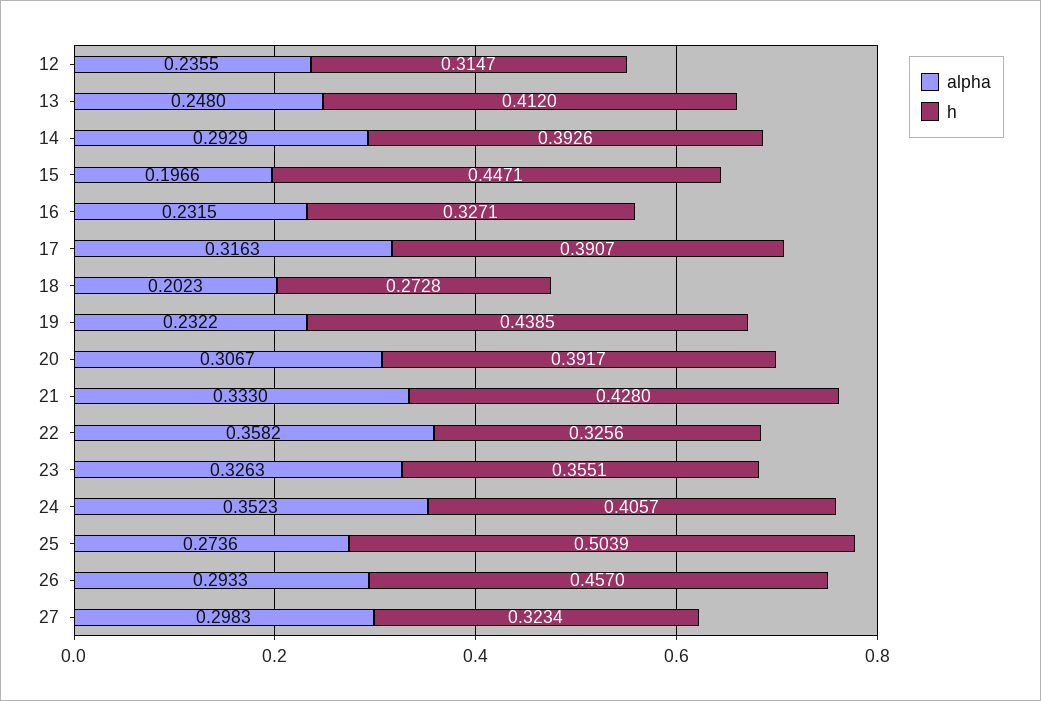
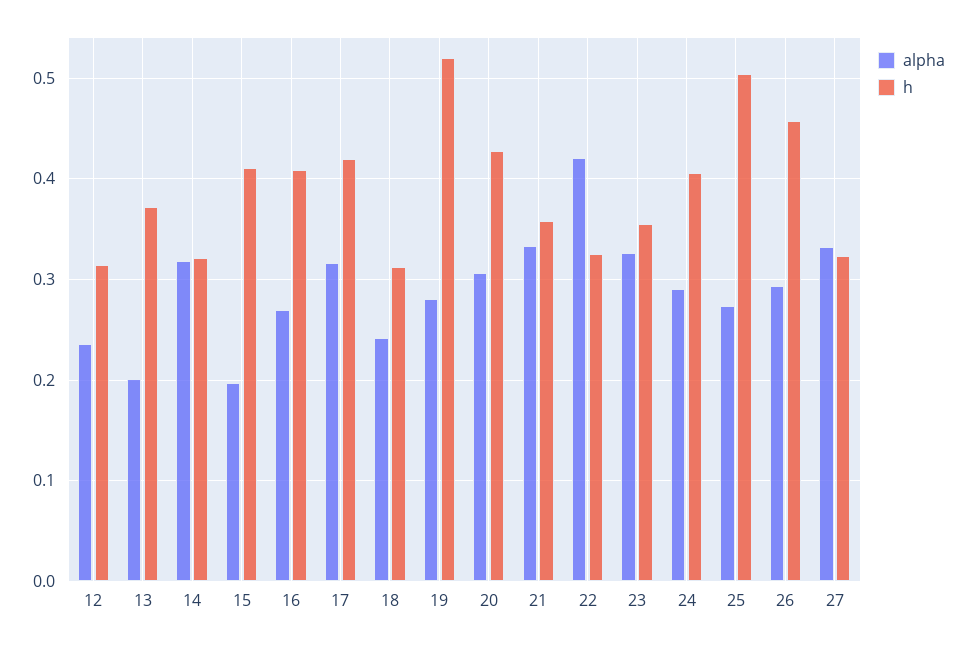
alpha, 13: 0.248 -> 0.2
h, 13: 0.412 -> 0.37
alpha, 14: 0.2929 -> 0.32
h, 14: 0.3926 -> 0.32
h, 15: 0.4471 -> 0.41
alpha, 16: 0.2315 -> 0.27
h, 16: 0.3271 -> 0.41
h, 17: 0.3907 -> 0.42
alpha, 18: 0.2023 -> 0.24
h, 18: 0.2728 -> 0.31
alpha, 19: 0.2322 -> 0.28
h, 19: 0.4385 -> 0.52
h, 20: 0.3917 -> 0.43
h, 21: 0.428 -> 0.36
alpha, 22: 0.3582 -> 0.42
alpha, 24: 0.3523 -> 0.29
alpha, 27: 0.2983 -> 0.33

